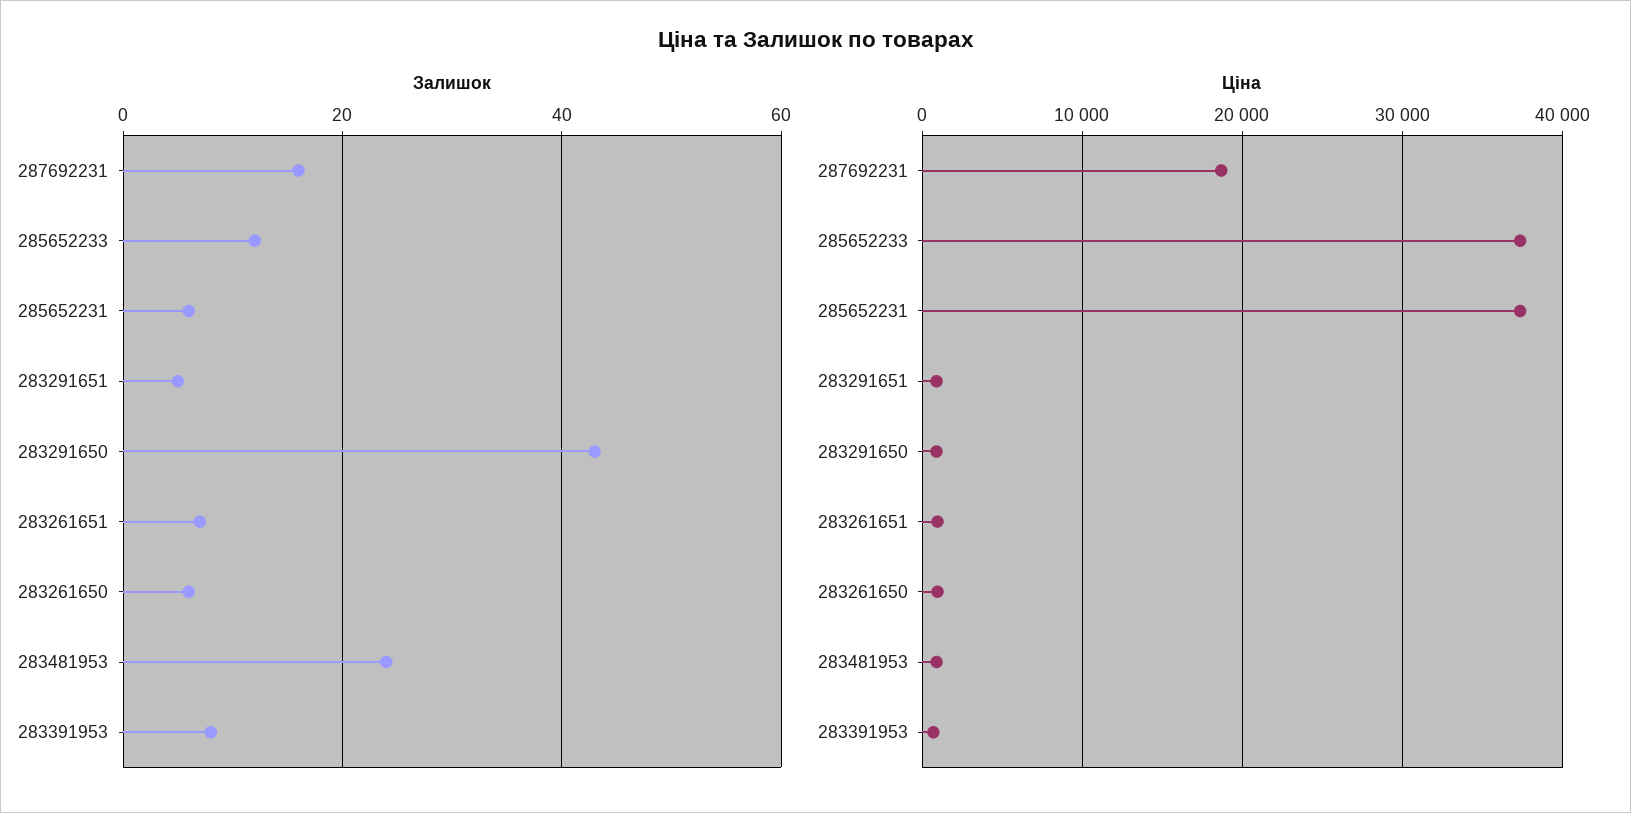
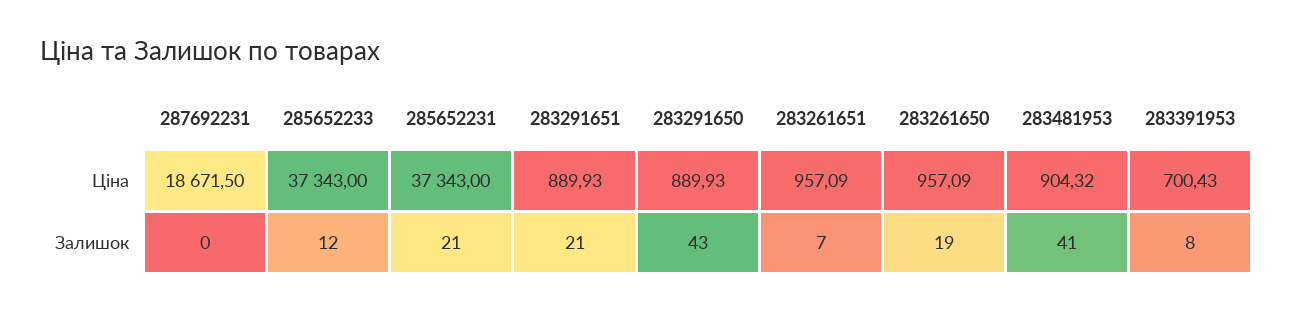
Залишок, 287692231: 15 -> 0
Залишок, 285652231: 5 -> 21
Залишок, 283291651: 5 -> 21
Залишок, 283261650: 5 -> 19
Залишок, 283481953: 25 -> 41

